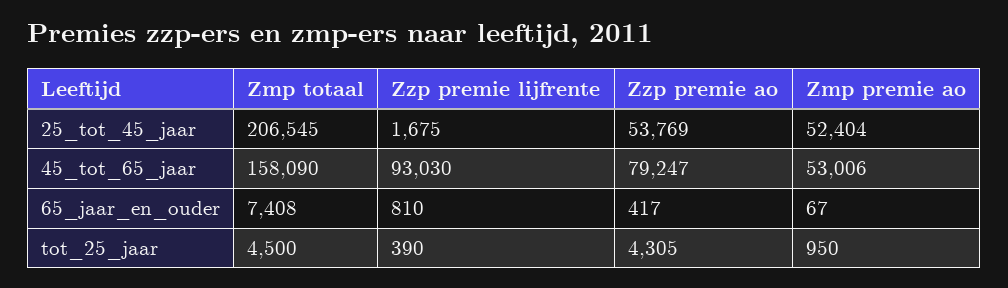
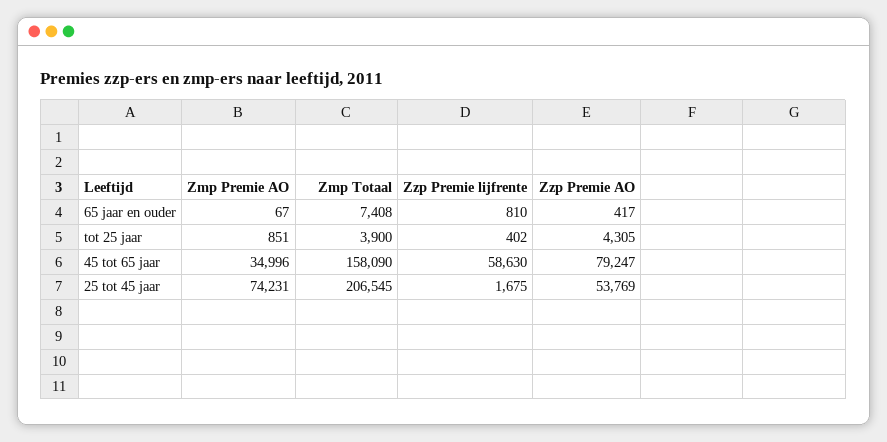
Zmp premie ao, 25_tot_45_jaar: 52404 -> 74231
Zzp premie lijfrente, 45_tot_65_jaar: 93030 -> 58630
Zmp premie ao, 45_tot_65_jaar: 53006 -> 34996
Zmp totaal, tot_25_jaar: 4500 -> 3900
Zzp premie lijfrente, tot_25_jaar: 390 -> 402
Zmp premie ao, tot_25_jaar: 950 -> 851

